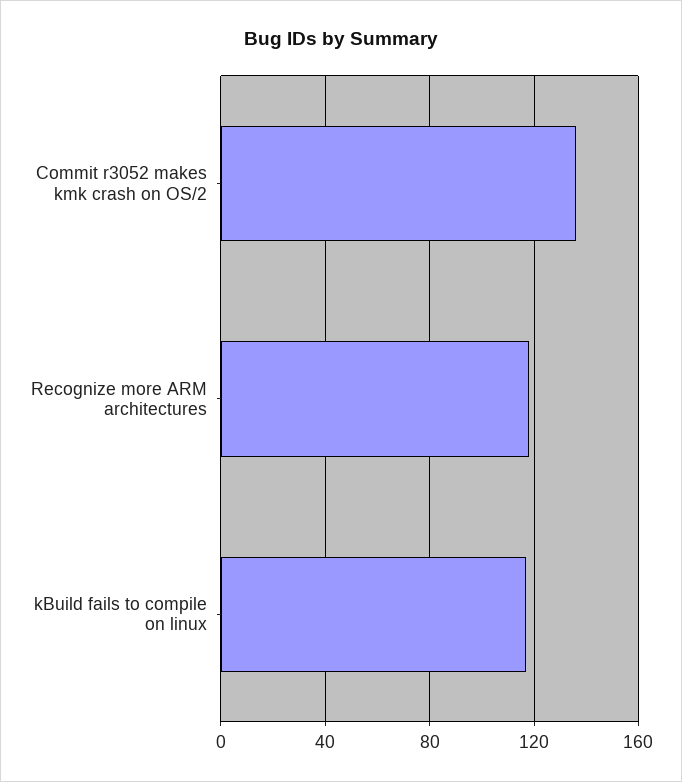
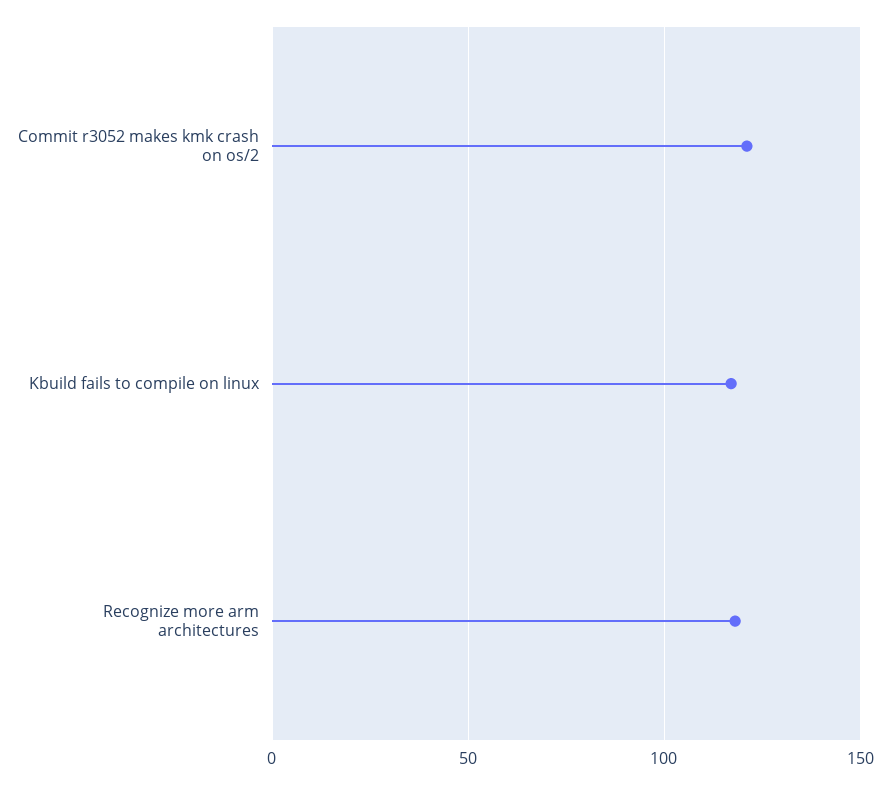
Commit r3052 makes kmk crash on OS/2: 135 -> 120

